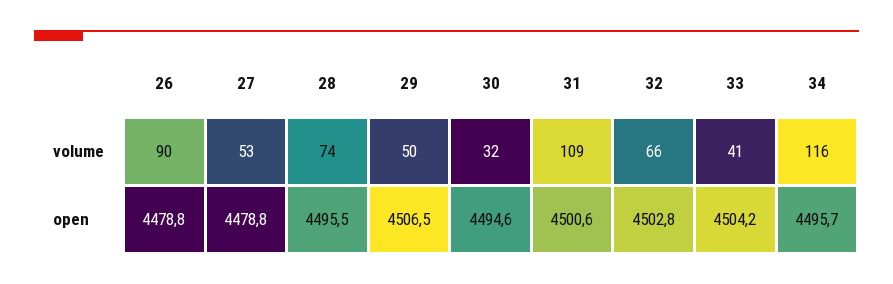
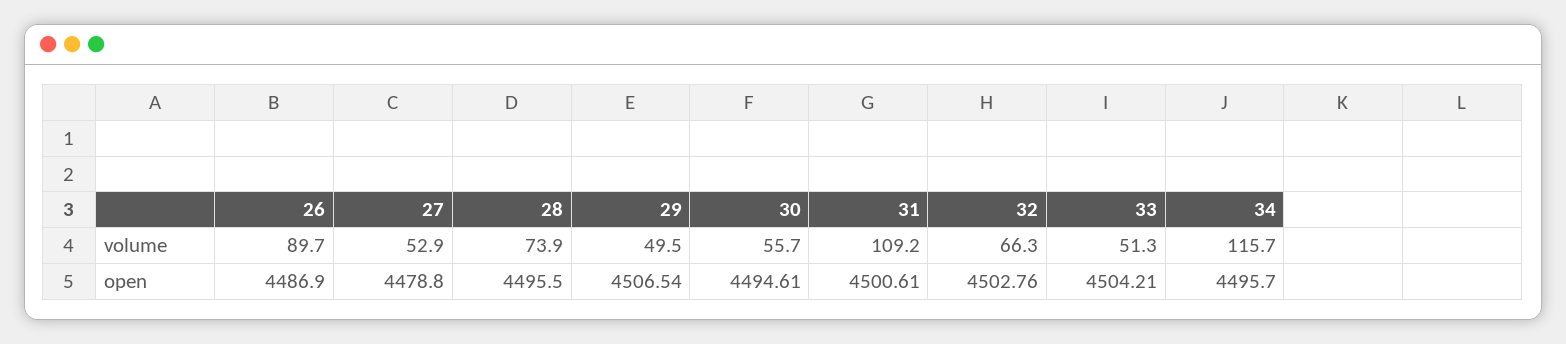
30, volume: 32 -> 55.7
33, volume: 41 -> 51.3
26, open: 4478.8 -> 4486.9

